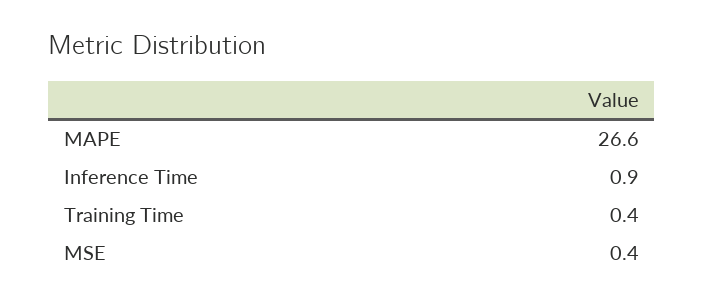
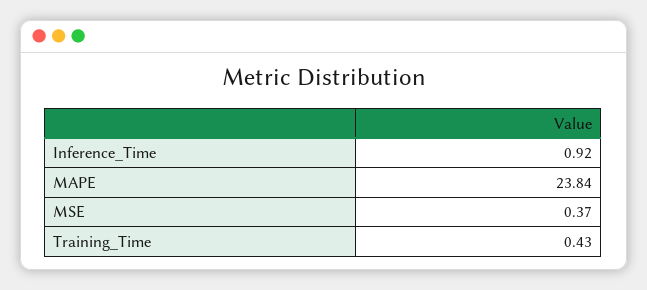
MAPE: 26.6 -> 23.84

